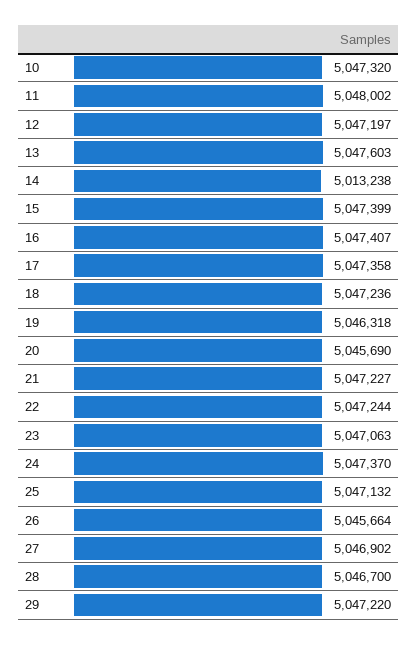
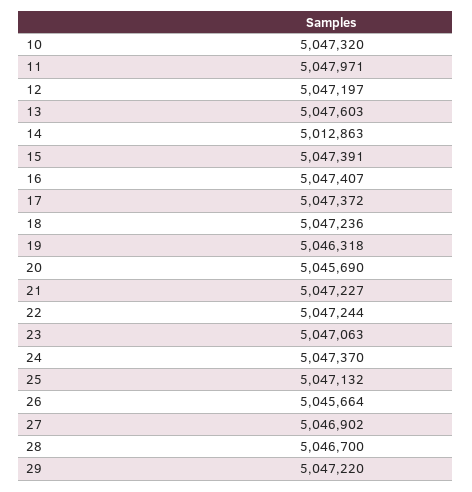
11: 5048002 -> 5047971
14: 5013238 -> 5012863
15: 5047399 -> 5047391
17: 5047358 -> 5047372

